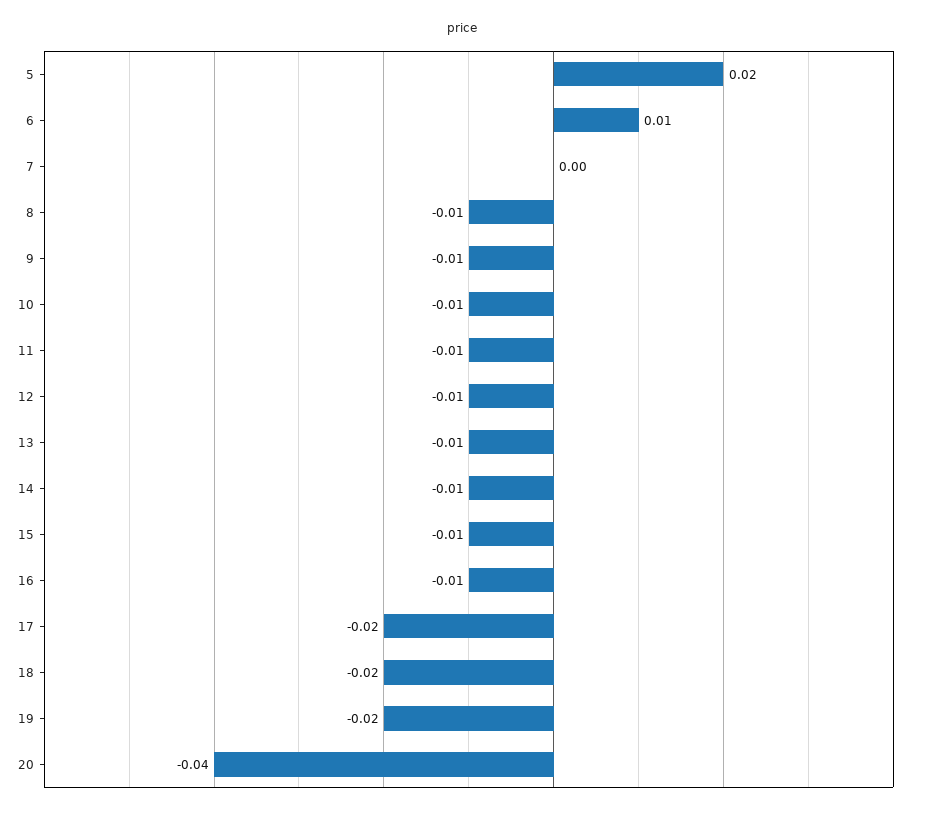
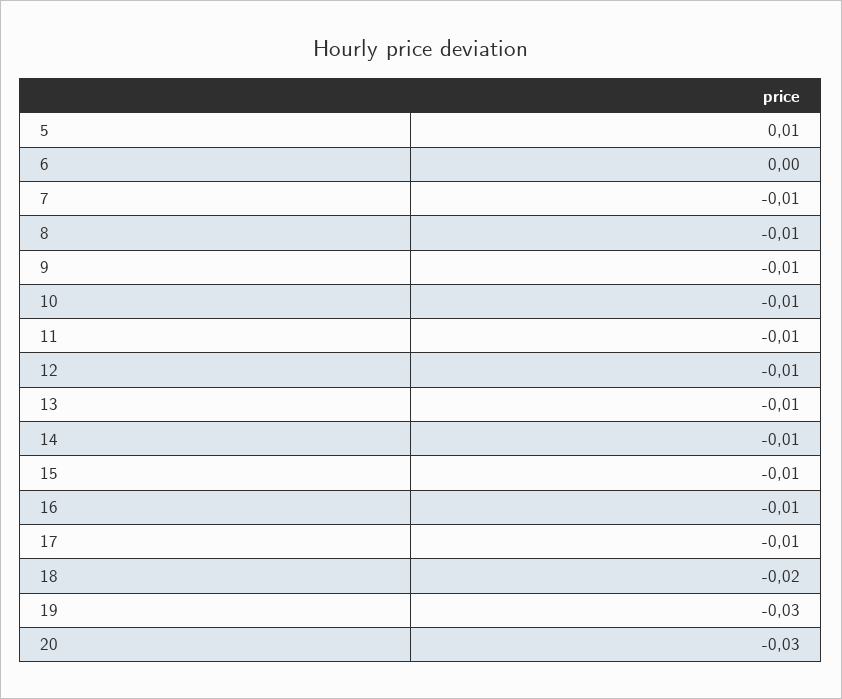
5: 0.02 -> 0.01
6: 0.01 -> 0
7: 0 -> -0.01
17: -0.02 -> -0.01
19: -0.02 -> -0.03
20: -0.04 -> -0.03

